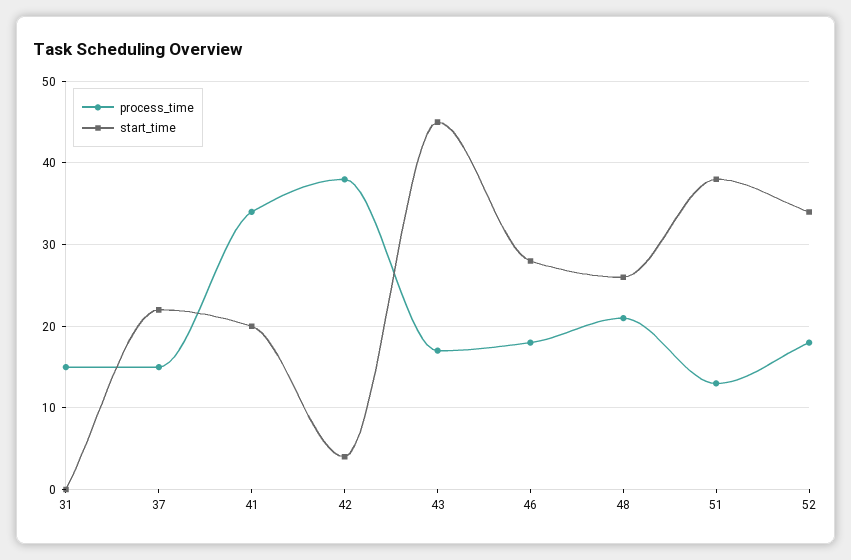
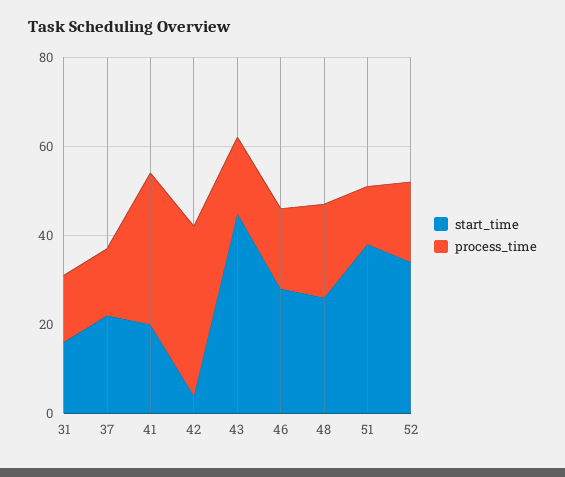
start_time, 31: 0 -> 15

